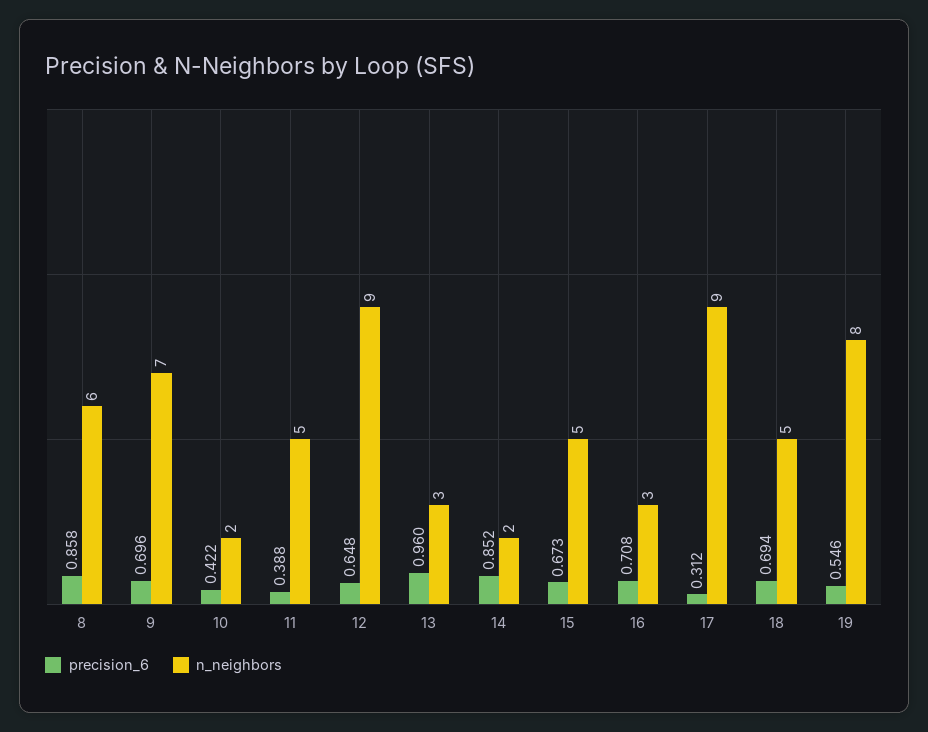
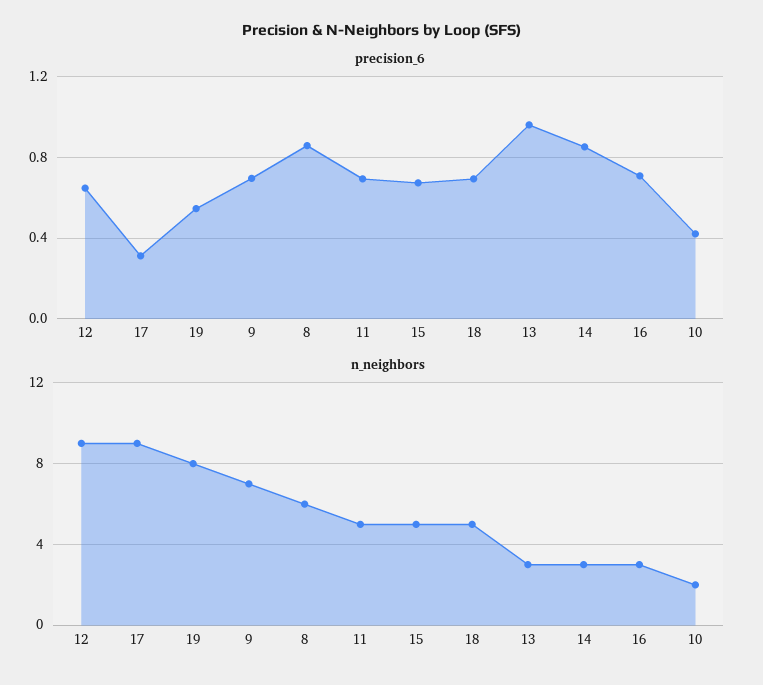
precision_6, 11: 0.388 -> 0.7
n_neighbors, 14: 2 -> 3

